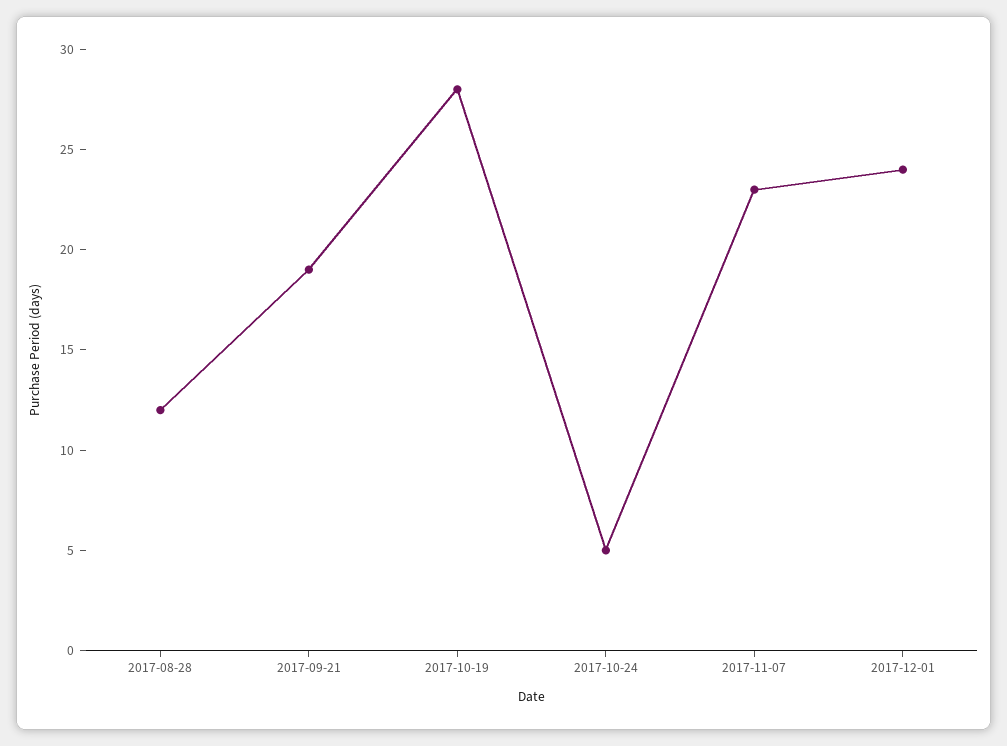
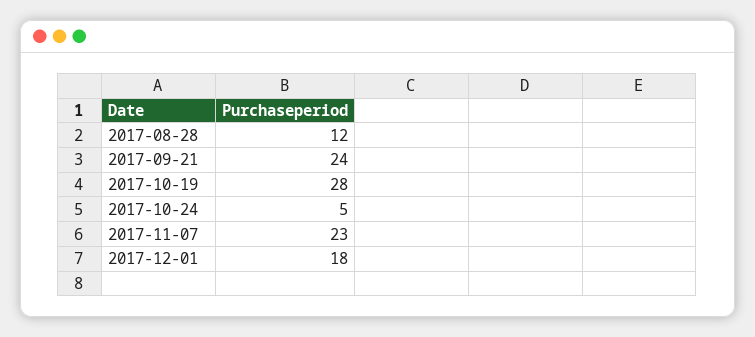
2017-09-21: 19 -> 24
2017-12-01: 24 -> 18

